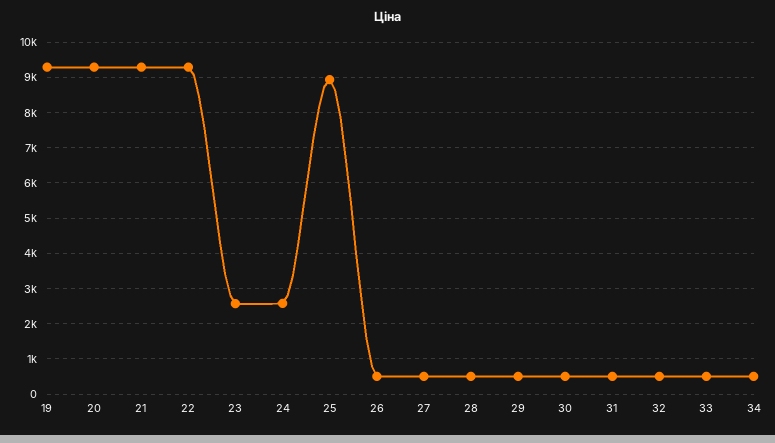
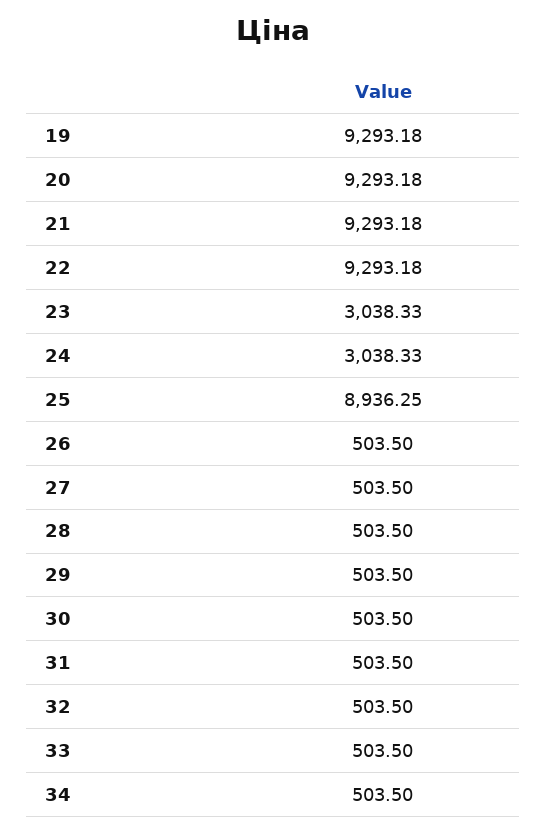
23: 2600 -> 3038.33
24: 2600 -> 3038.33

